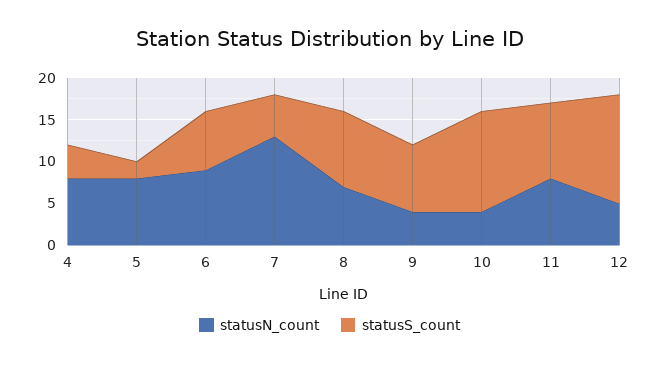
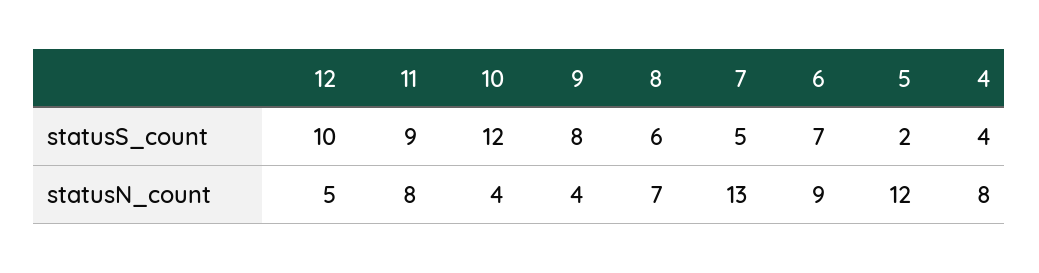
statusN_count, 5: 8 -> 12
statusS_count, 8: 9 -> 6
statusS_count, 12: 13 -> 10

